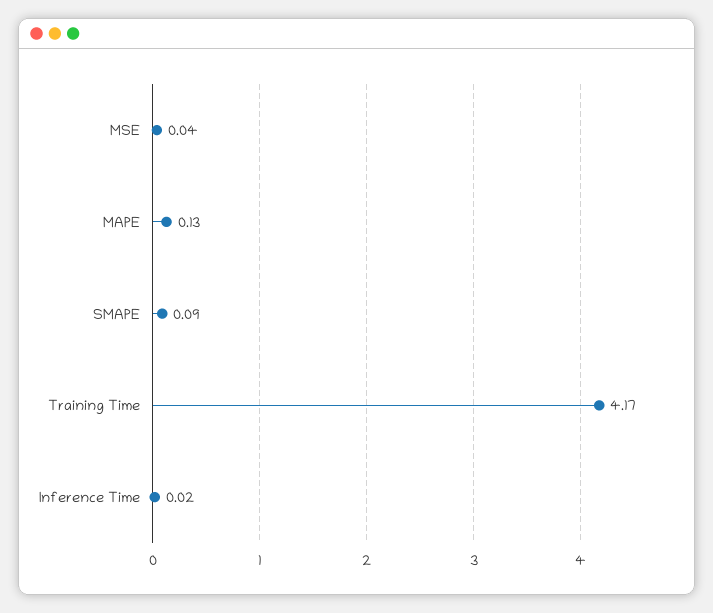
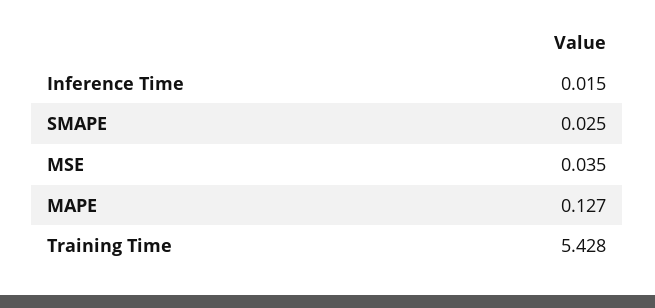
SMAPE: 0.09 -> 0.025
Training Time: 4.17 -> 5.428

